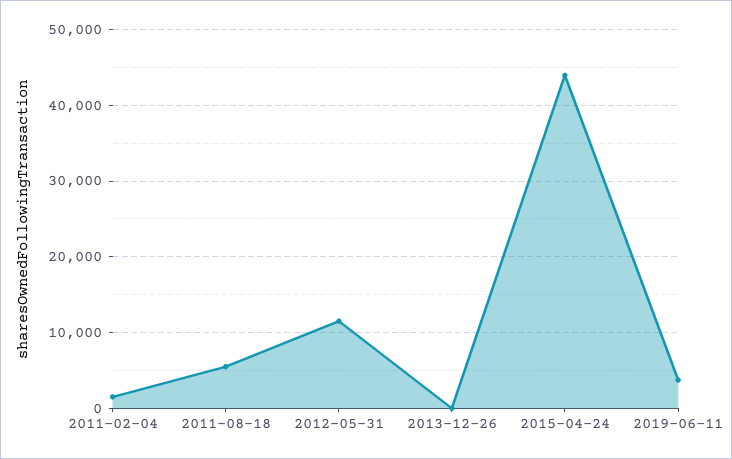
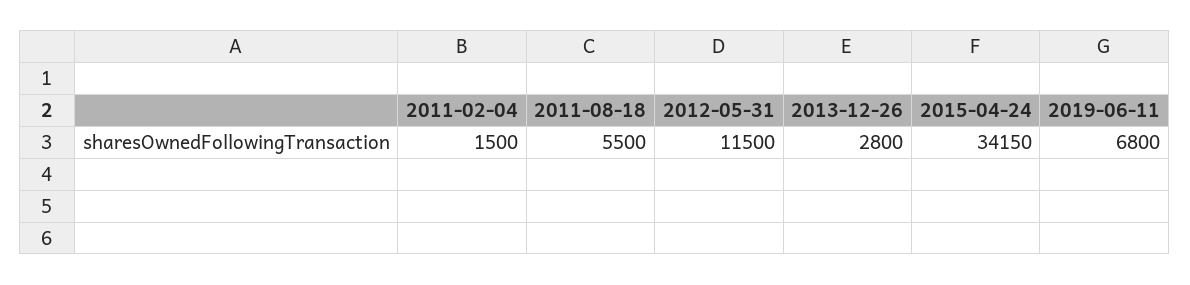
2013-12-26: 0 -> 2800
2015-04-24: 44000 -> 34150
2019-06-11: 4000 -> 6800

